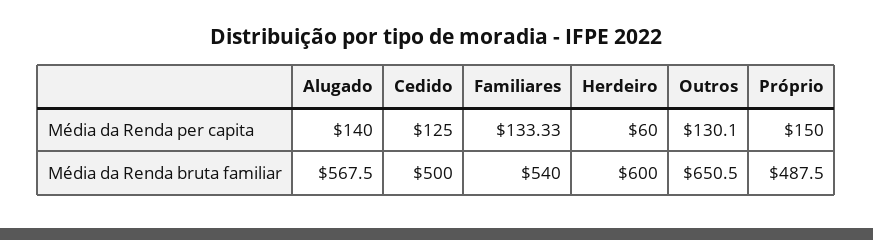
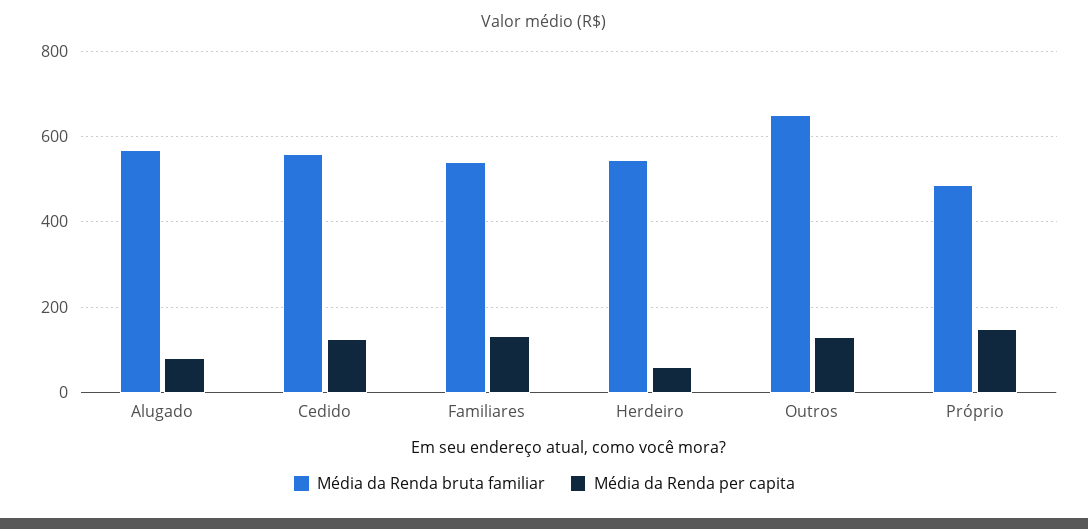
Média da Renda per capita, Alugado: 140 -> 80
Média da Renda bruta familiar, Cedido: 500 -> 560
Média da Renda bruta familiar, Herdeiro: 600 -> 540

